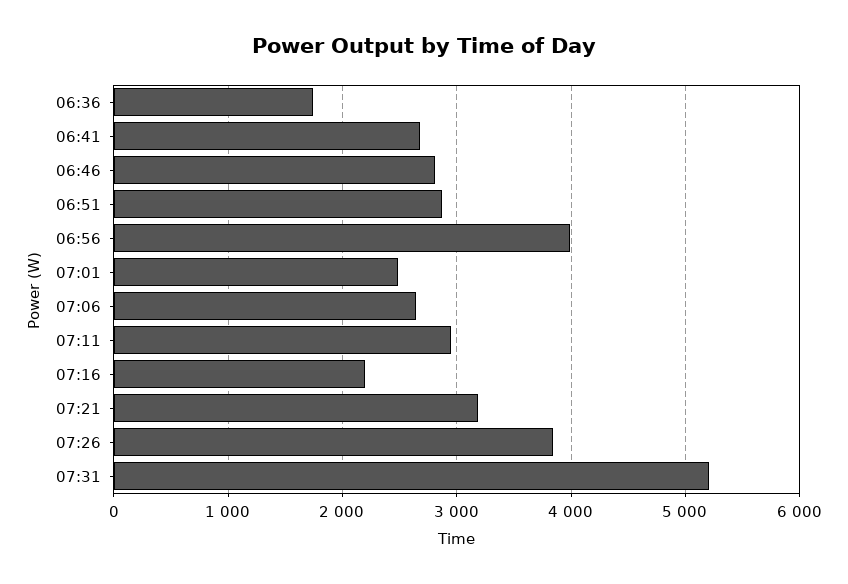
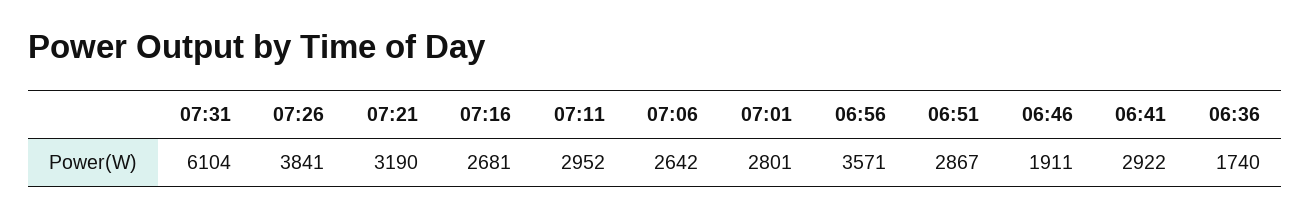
06:41: 2700 -> 2922
06:46: 2800 -> 1911
06:56: 4000 -> 3571
07:01: 2500 -> 2801
07:16: 2200 -> 2681
07:31: 5200 -> 6104

